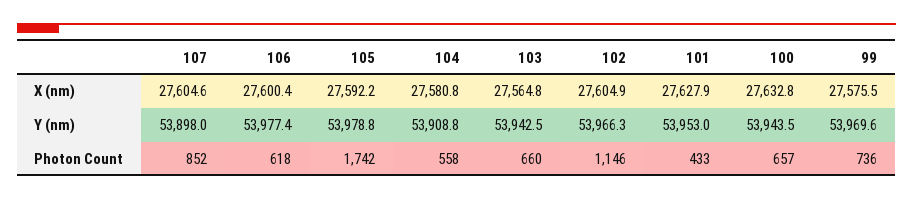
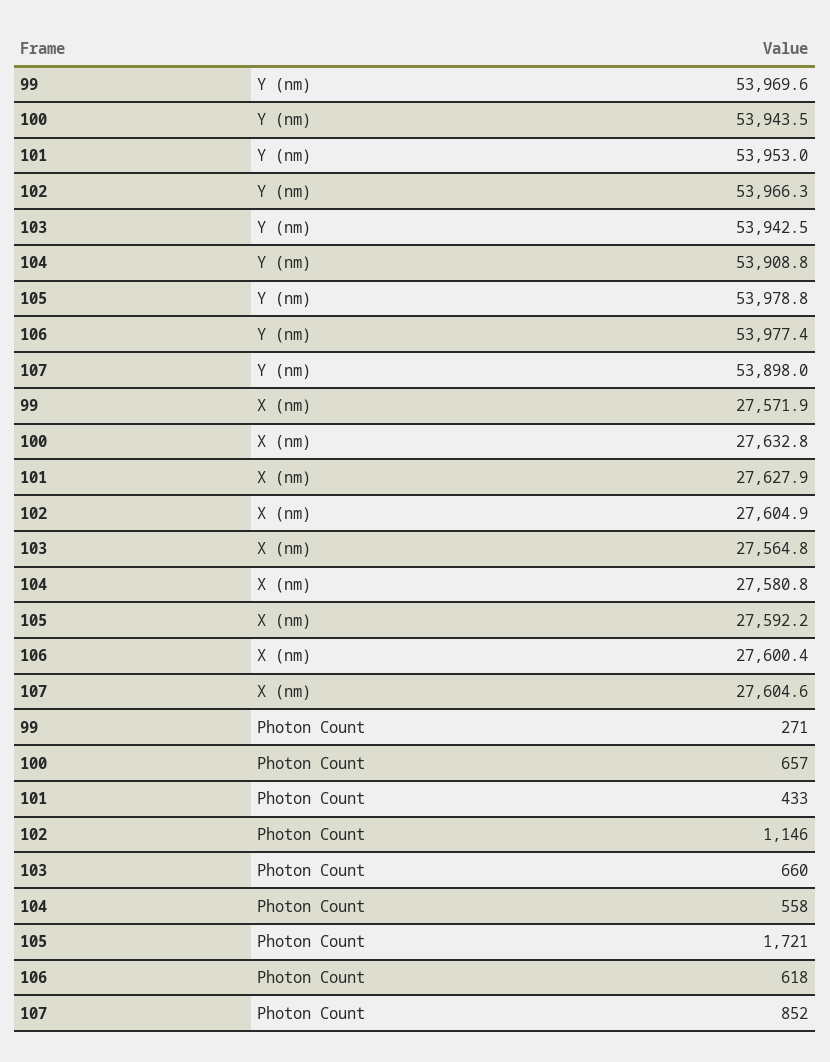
99, X (nm): 27575.5 -> 27571.9
105, Photon Count: 1742 -> 1721
99, Photon Count: 736 -> 271

